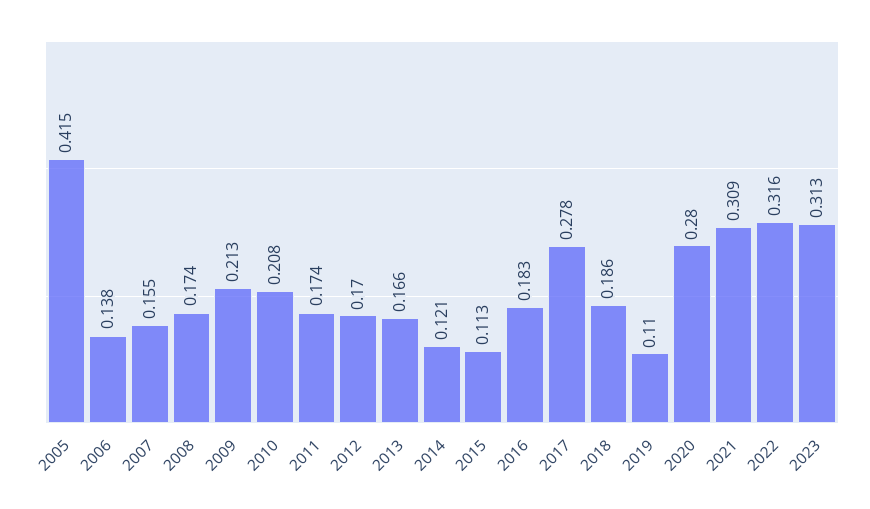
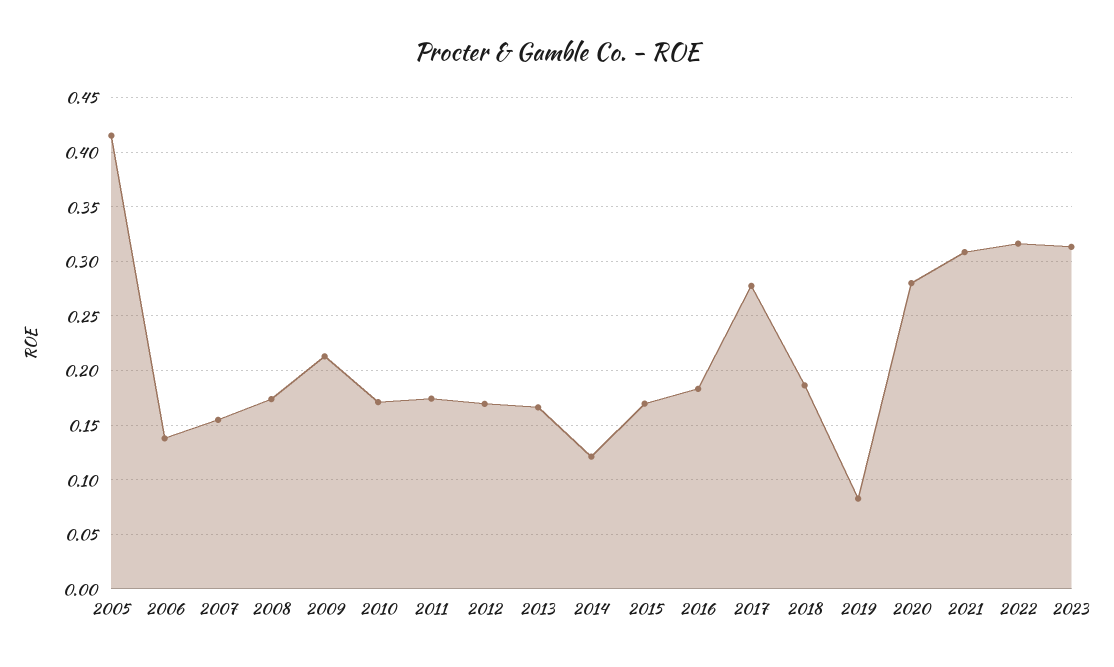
2010: 0.208 -> 0.17
2015: 0.113 -> 0.17
2019: 0.11 -> 0.08

